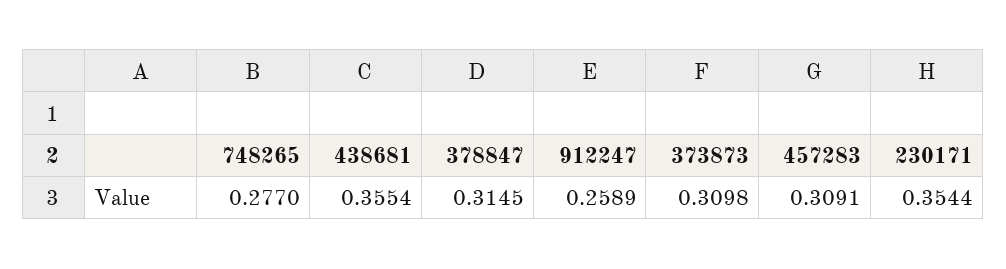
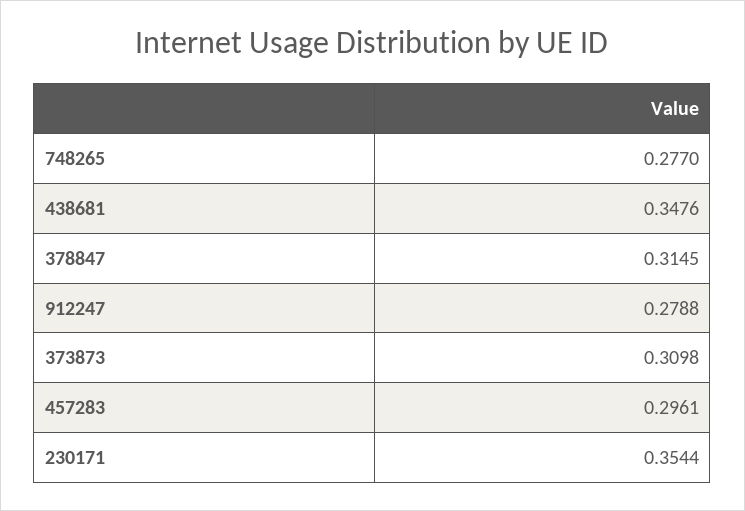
438681: 0.3554 -> 0.3476
912247: 0.2589 -> 0.2788
457283: 0.3091 -> 0.2961

